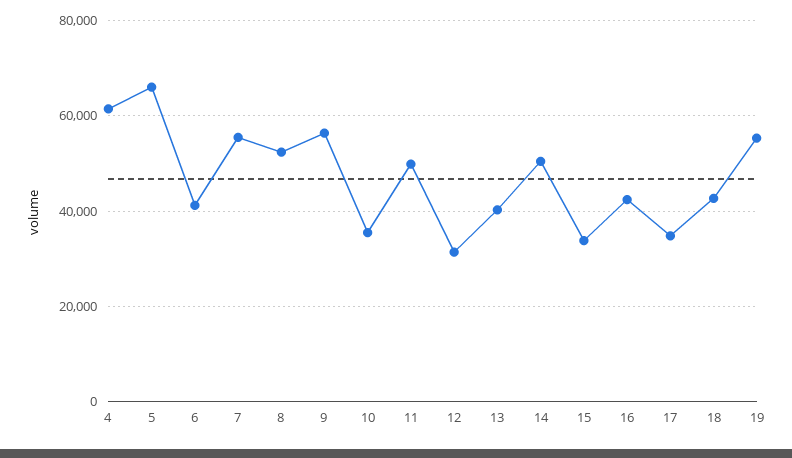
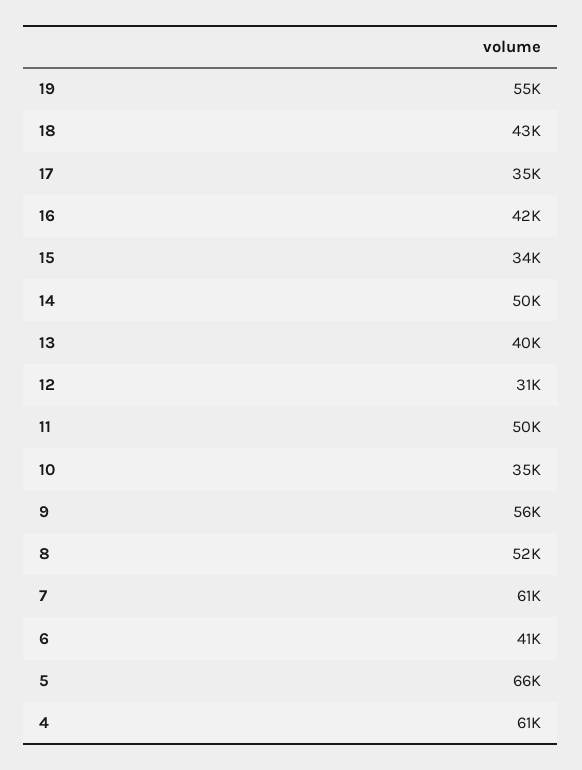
7: 56000 -> 61000

